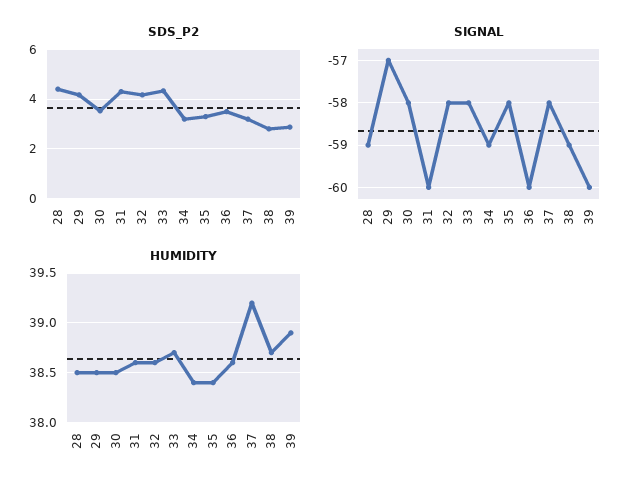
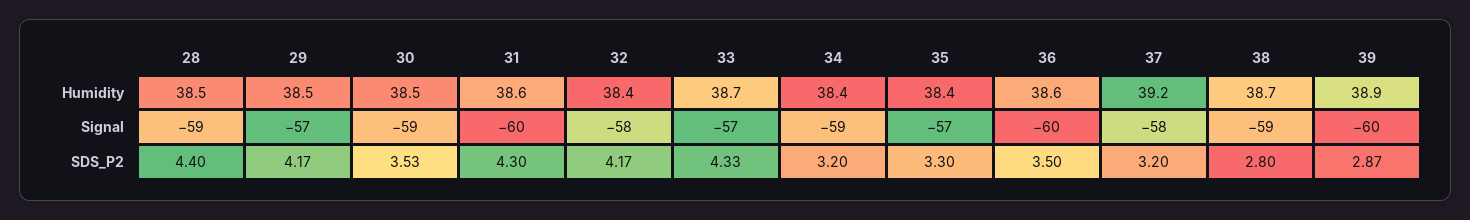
SIGNAL, 30: -58 -> -59
SIGNAL, 33: -58 -> -57
SIGNAL, 35: -58 -> -57
HUMIDITY, 32: 38.6 -> 38.4

